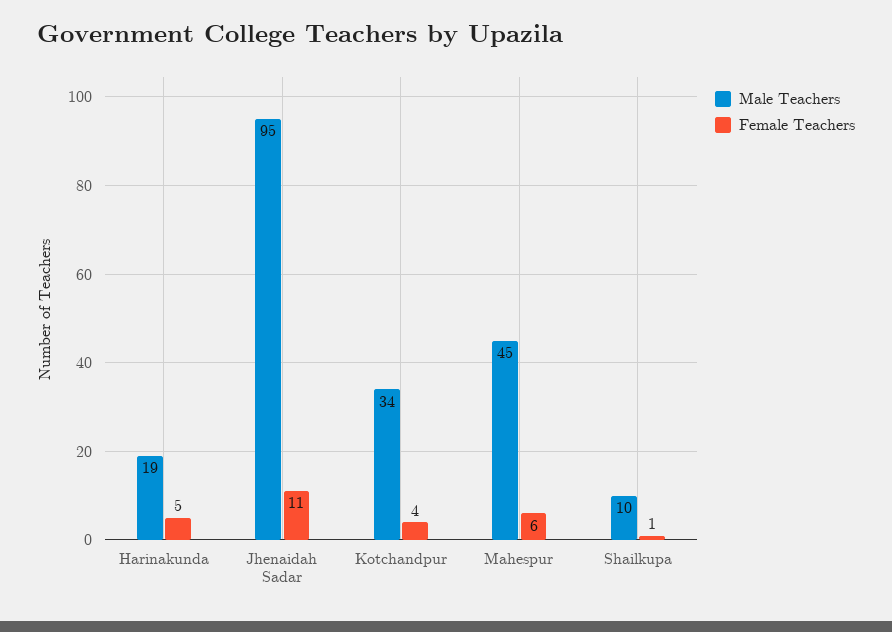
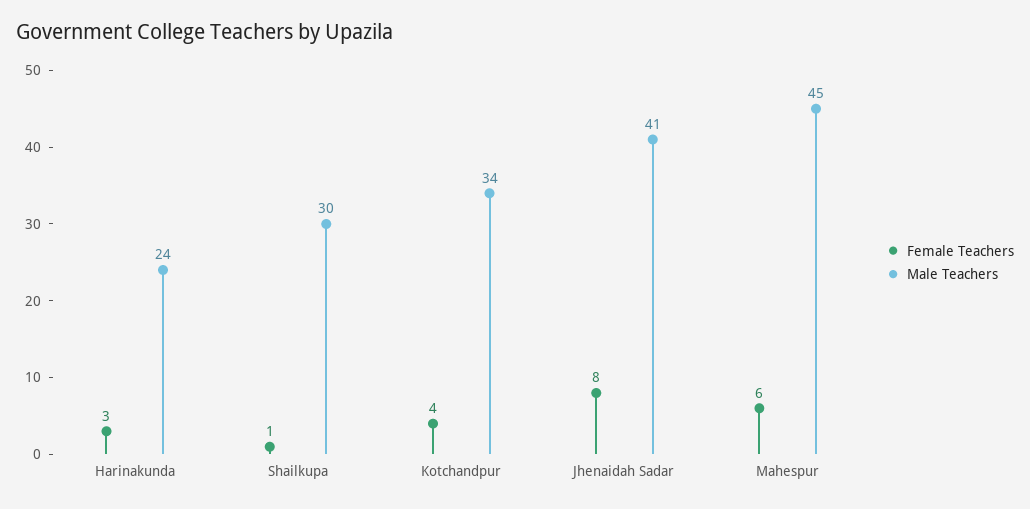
Male Teachers, Harinakunda: 19 -> 24
Female Teachers, Harinakunda: 5 -> 3
Male Teachers, Jhenaidah Sadar: 95 -> 41
Female Teachers, Jhenaidah Sadar: 11 -> 8
Male Teachers, Shailkupa: 10 -> 30

